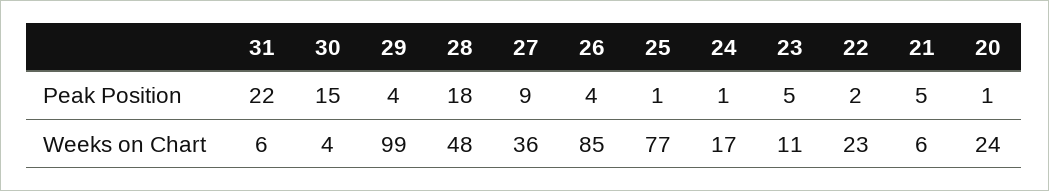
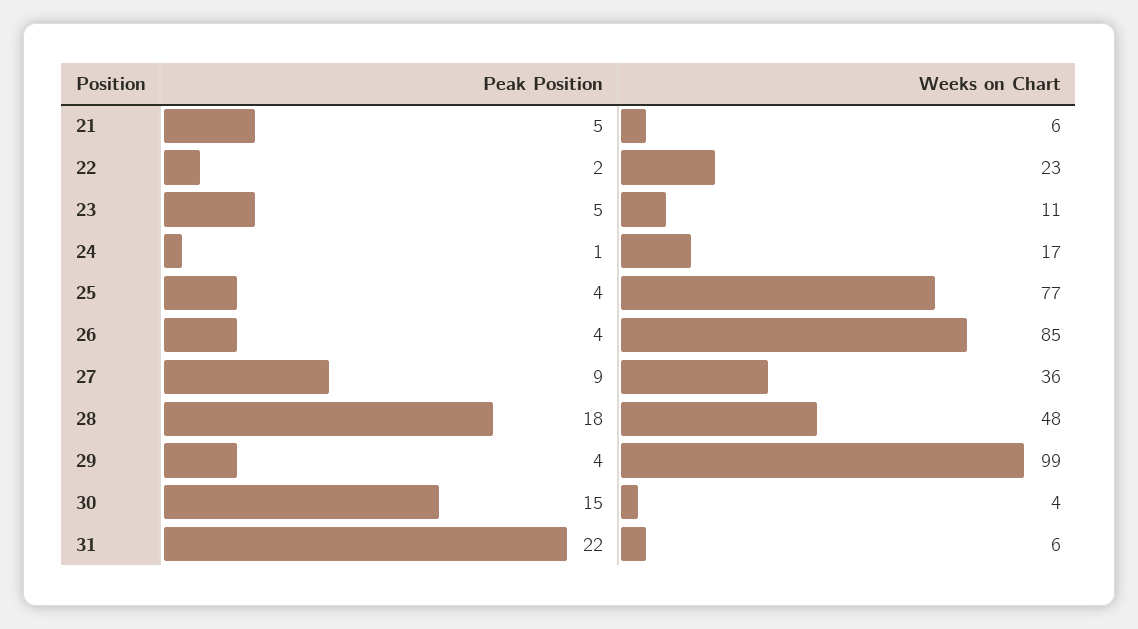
25, Peak Position: 1 -> 4
20, Peak Position: 1 -> none
20, Weeks on Chart: 24 -> none

